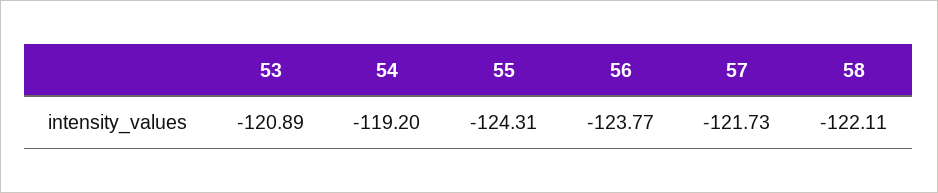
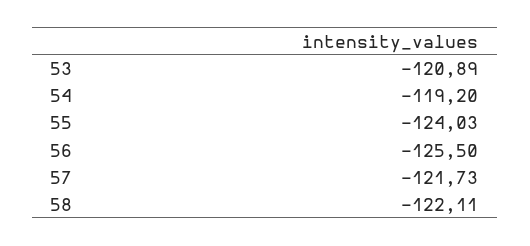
55: -124.31 -> -124.03
56: -123.77 -> -125.5

